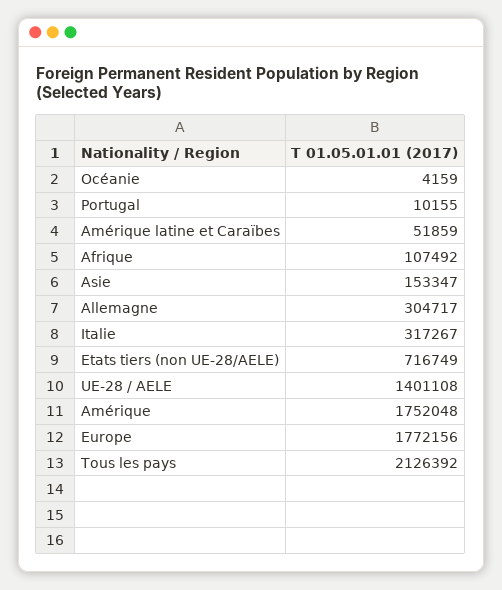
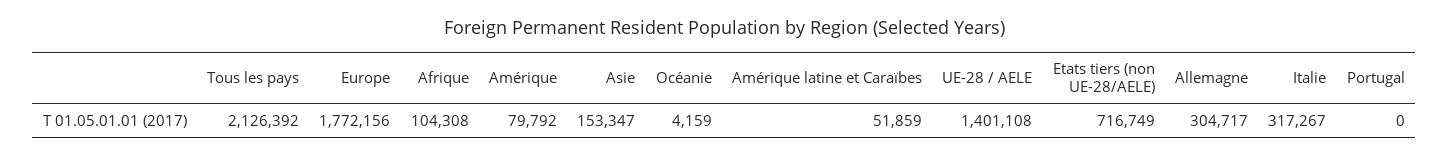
Portugal: 10155 -> 0
Afrique: 107492 -> 104308
Amérique: 1752048 -> 79792

